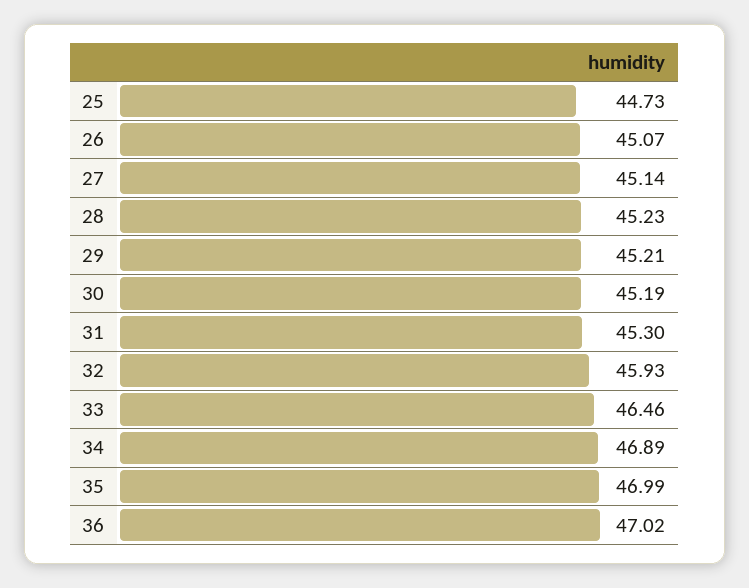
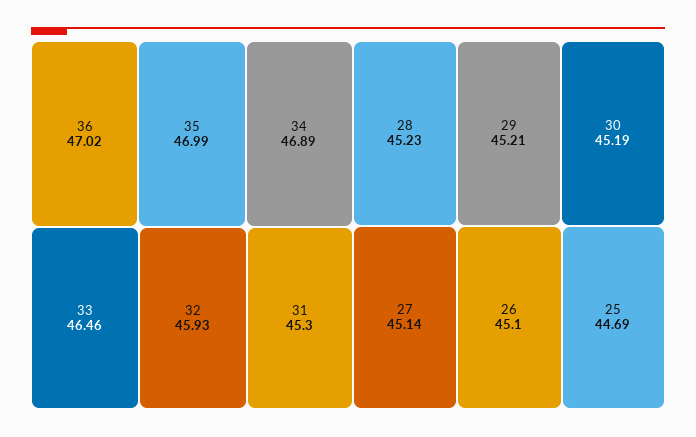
25: 44.73 -> 44.69
26: 45.07 -> 45.1

